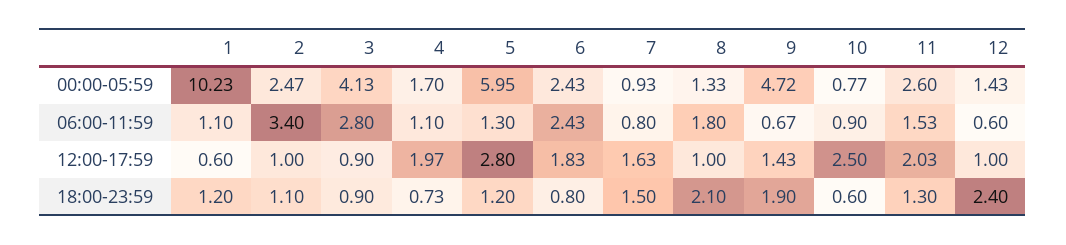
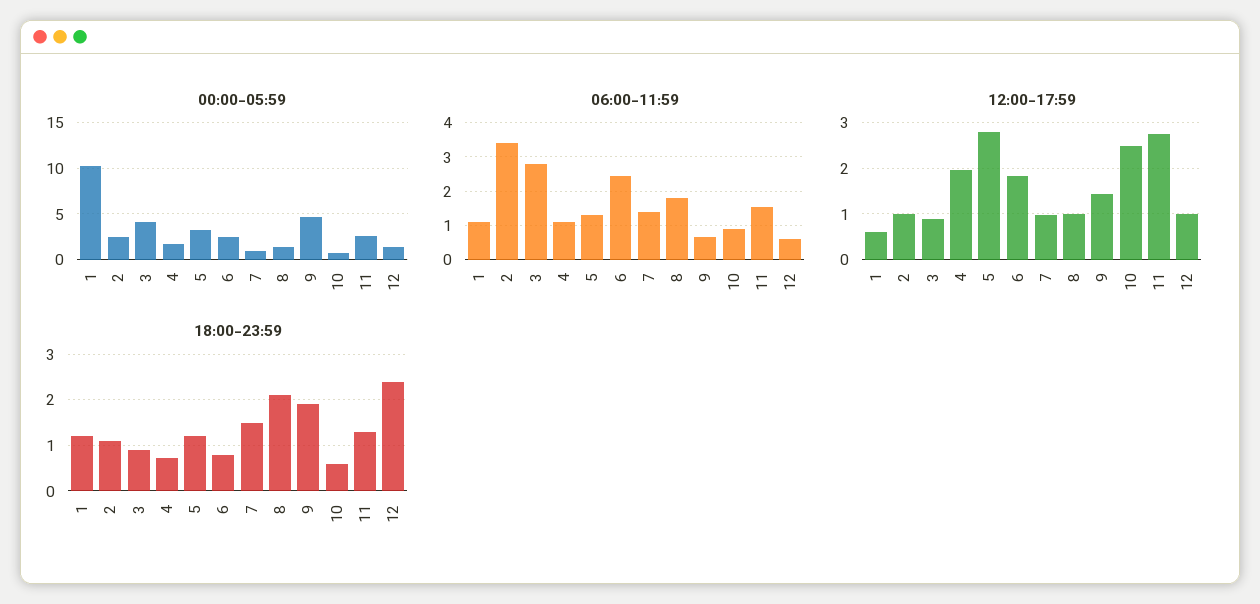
00:00-05:59, 5: 5.95 -> 3
06:00-11:59, 7: 0.8 -> 1.4
12:00-17:59, 7: 1.63 -> 1
12:00-17:59, 11: 2.03 -> 2.8

